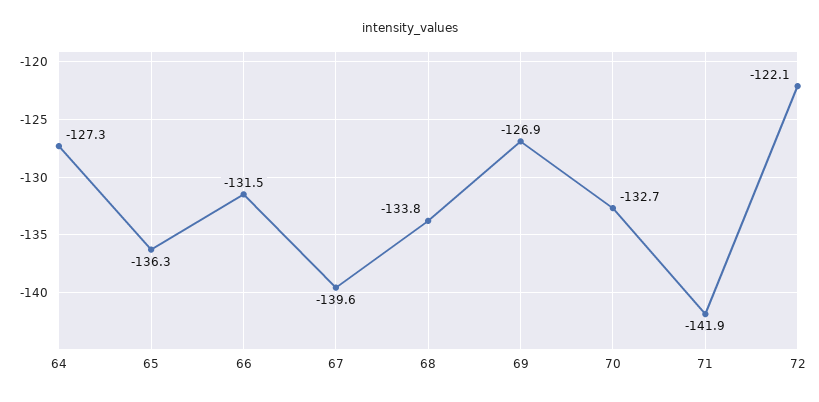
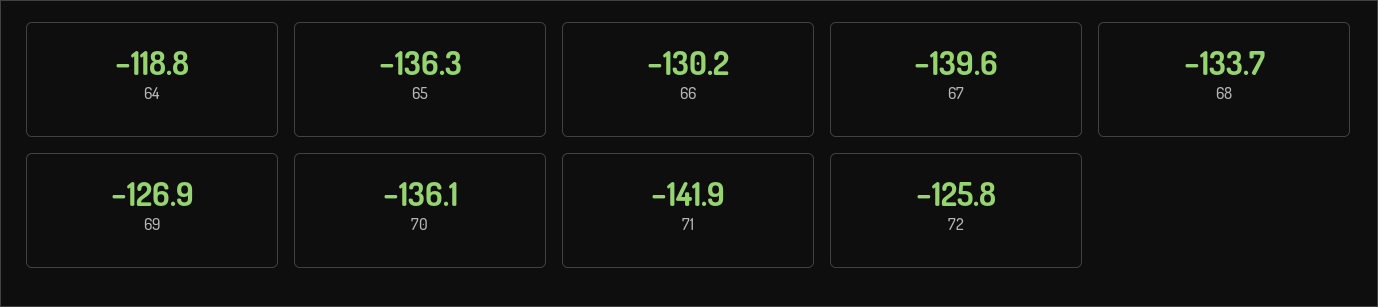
64: -127.3 -> -118.8
66: -131.5 -> -130.2
68: -133.8 -> -133.7
70: -132.7 -> -136.1
72: -122.1 -> -125.8

